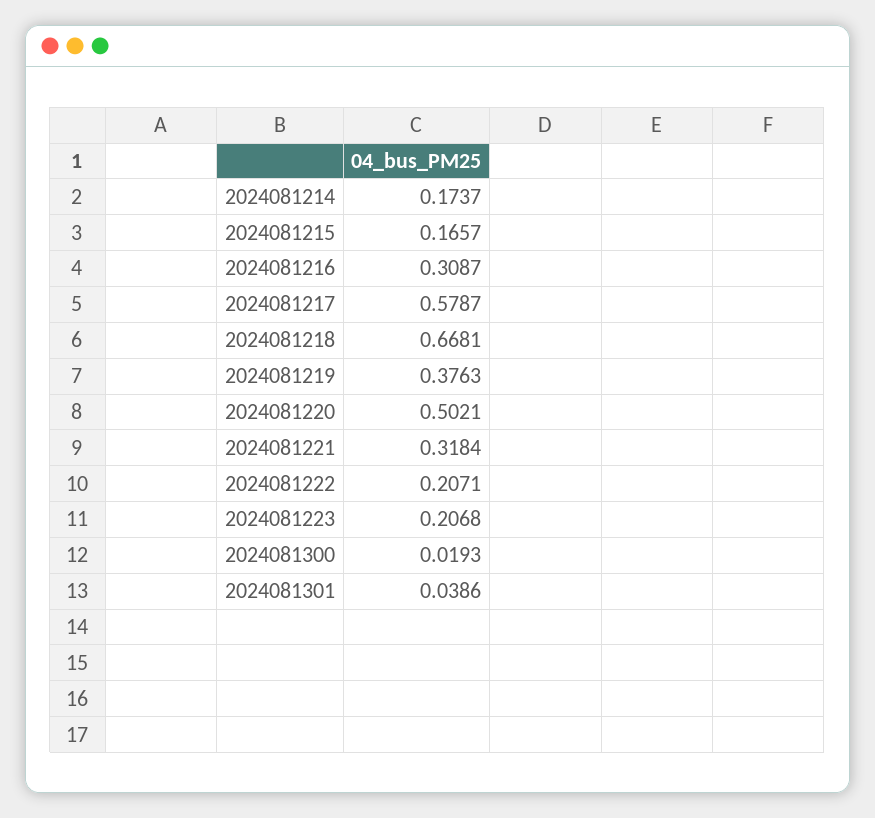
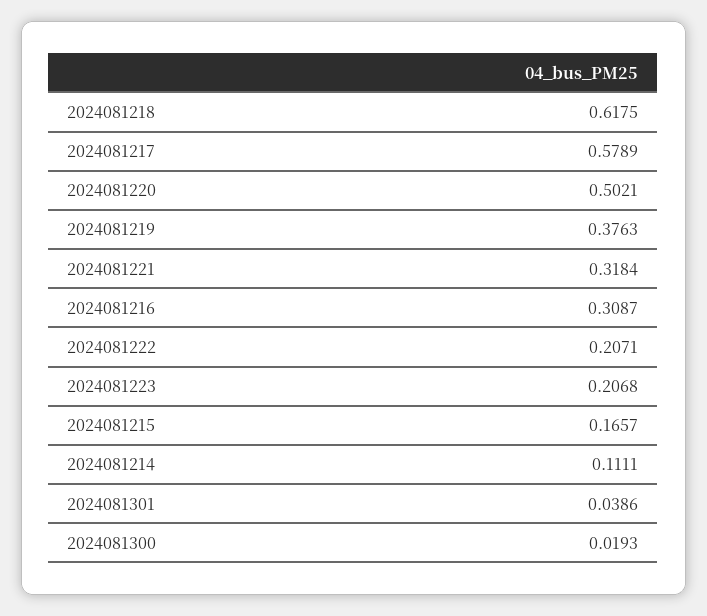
2024081214: 0.1737 -> 0.1111
2024081217: 0.5787 -> 0.5789
2024081218: 0.6681 -> 0.6175

